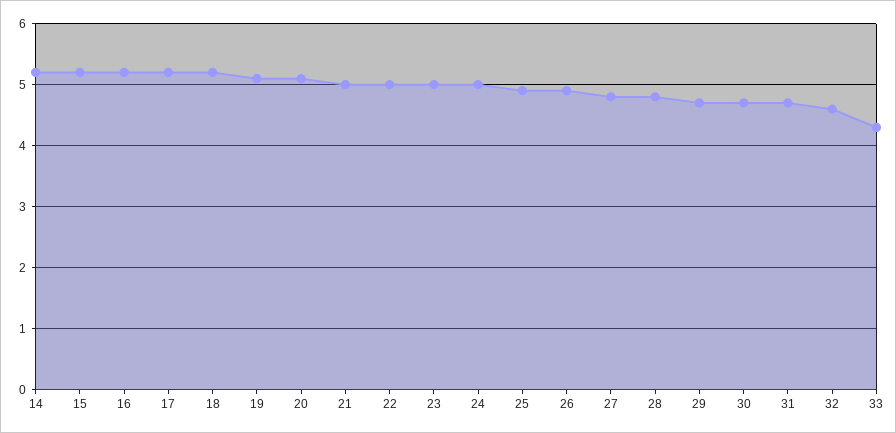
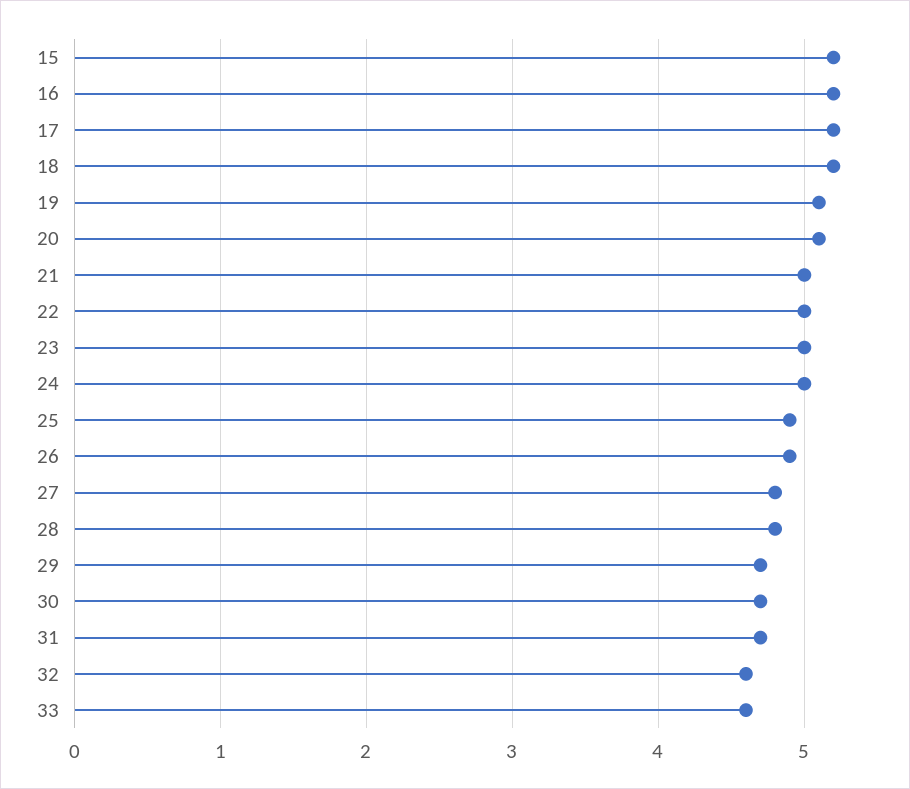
14: 5.2 -> none
33: 4.3 -> 4.6

